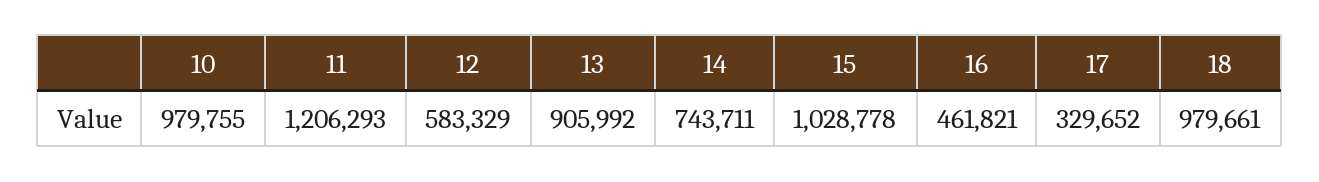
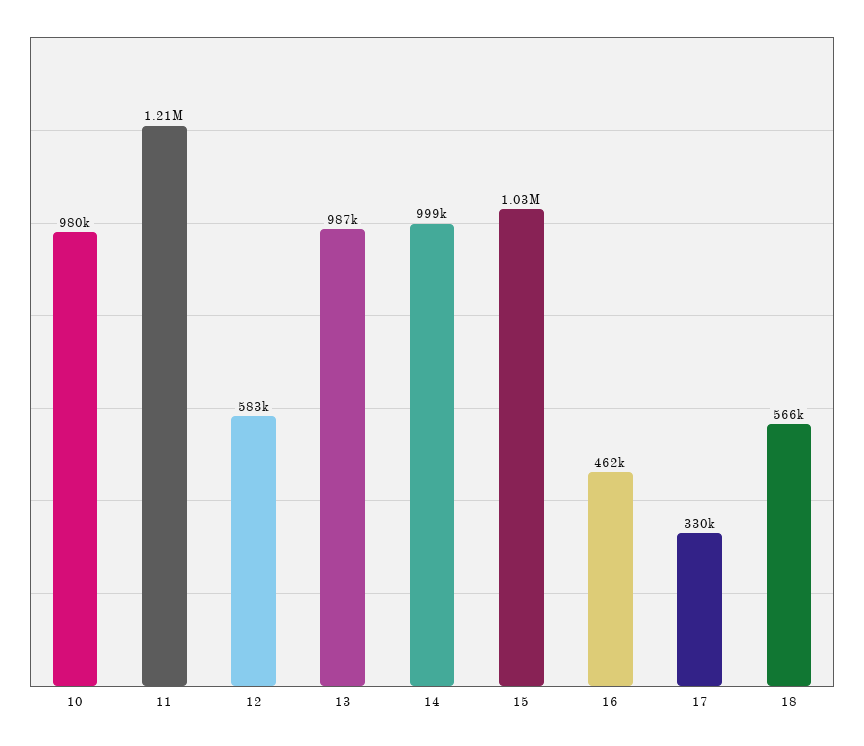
13: 905992 -> 987000
14: 743711 -> 999000
18: 979661 -> 566000

